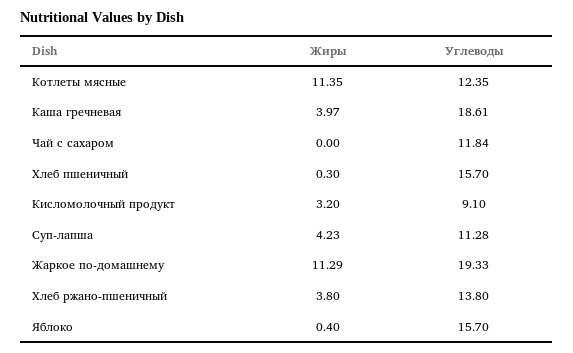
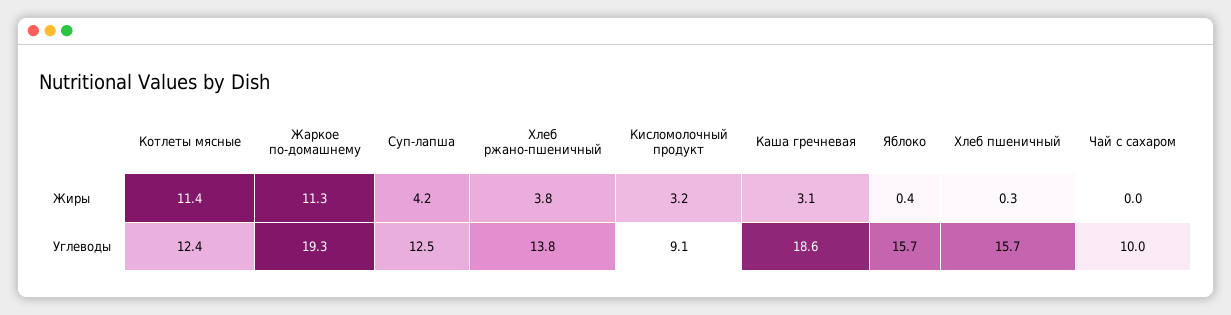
Жиры, Каша гречневая: 3.97 -> 3.1
Углеводы, Чай с сахаром: 11.84 -> 10
Углеводы, Суп-лапша: 11.28 -> 12.5

